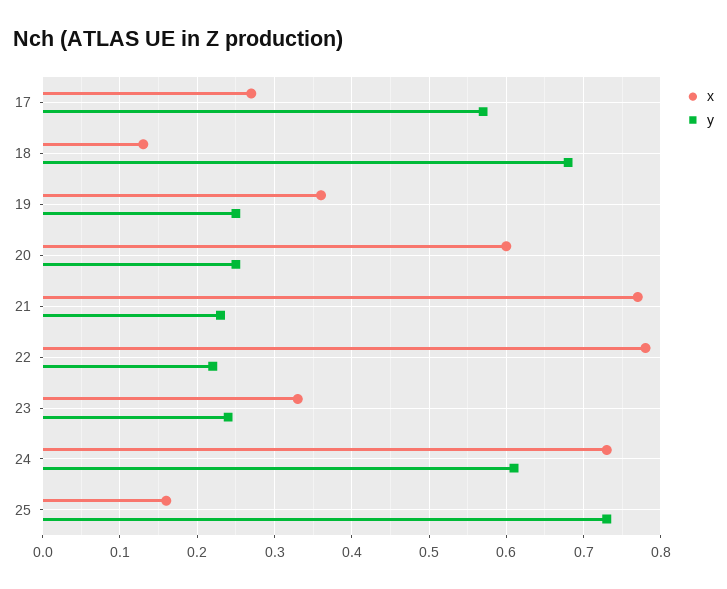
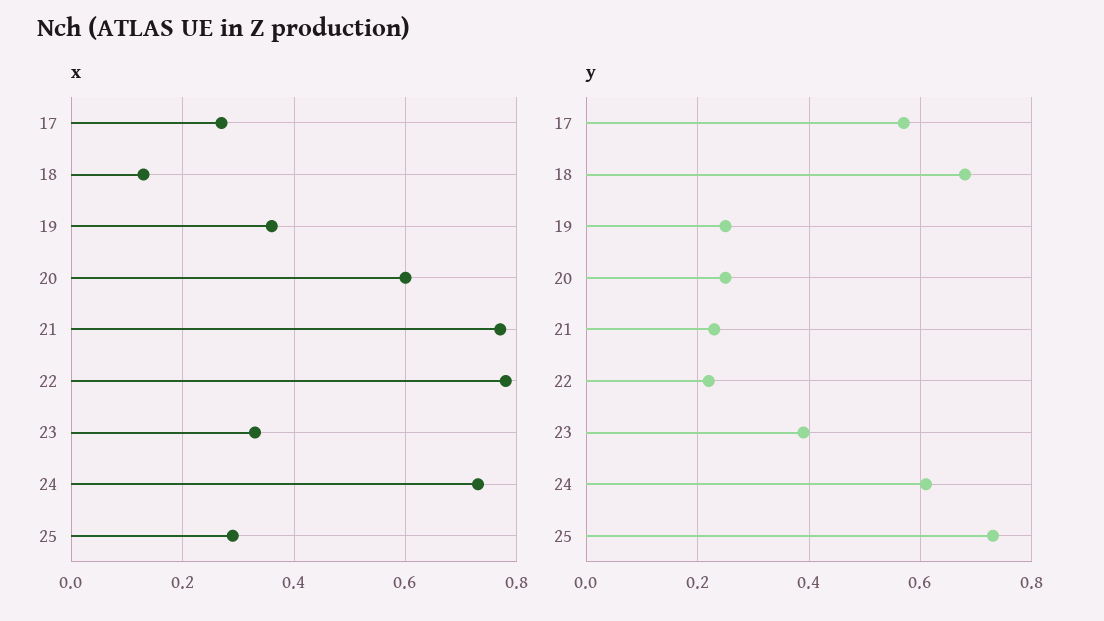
y, 23: 0.24 -> 0.4
x, 25: 0.16 -> 0.3

